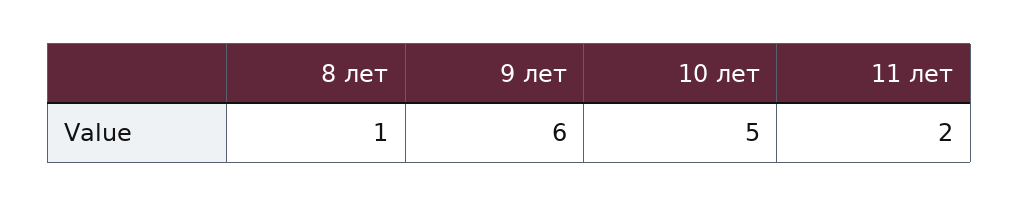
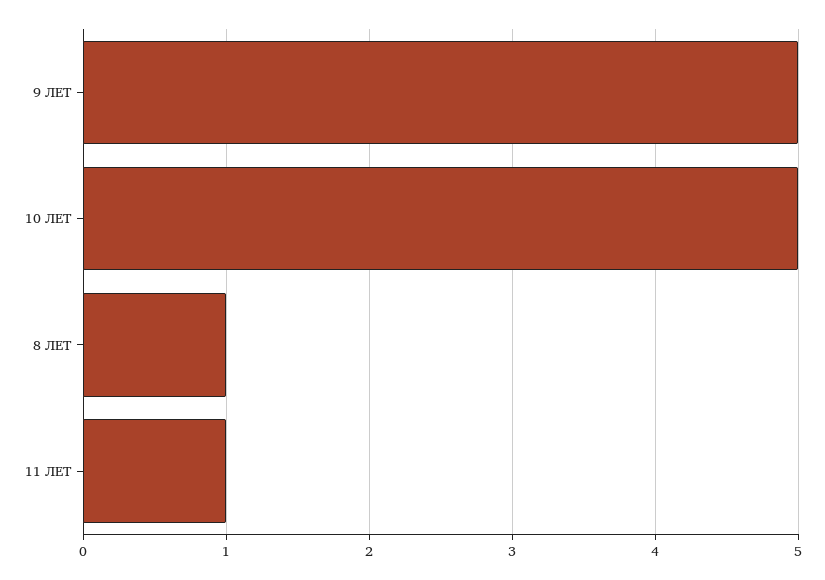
9 лет: 6 -> 5
11 лет: 2 -> 1

